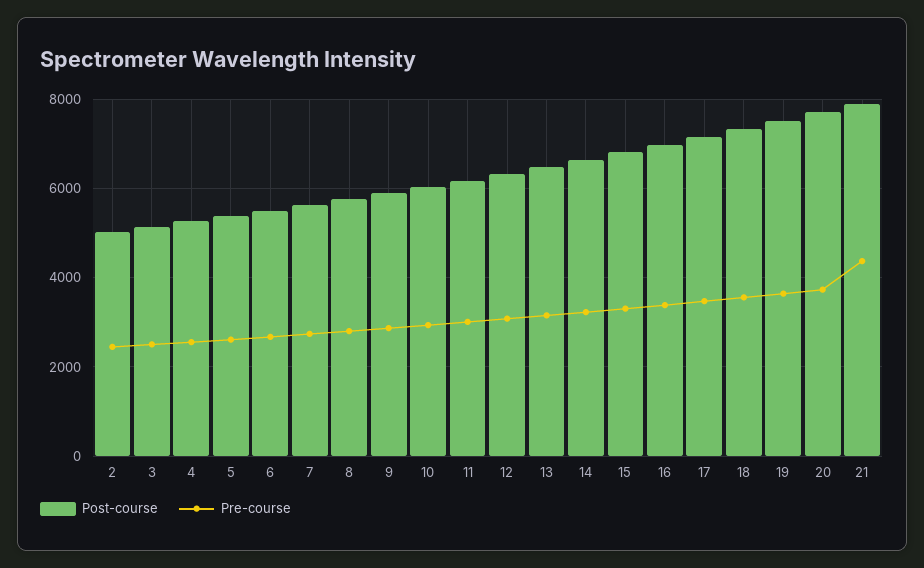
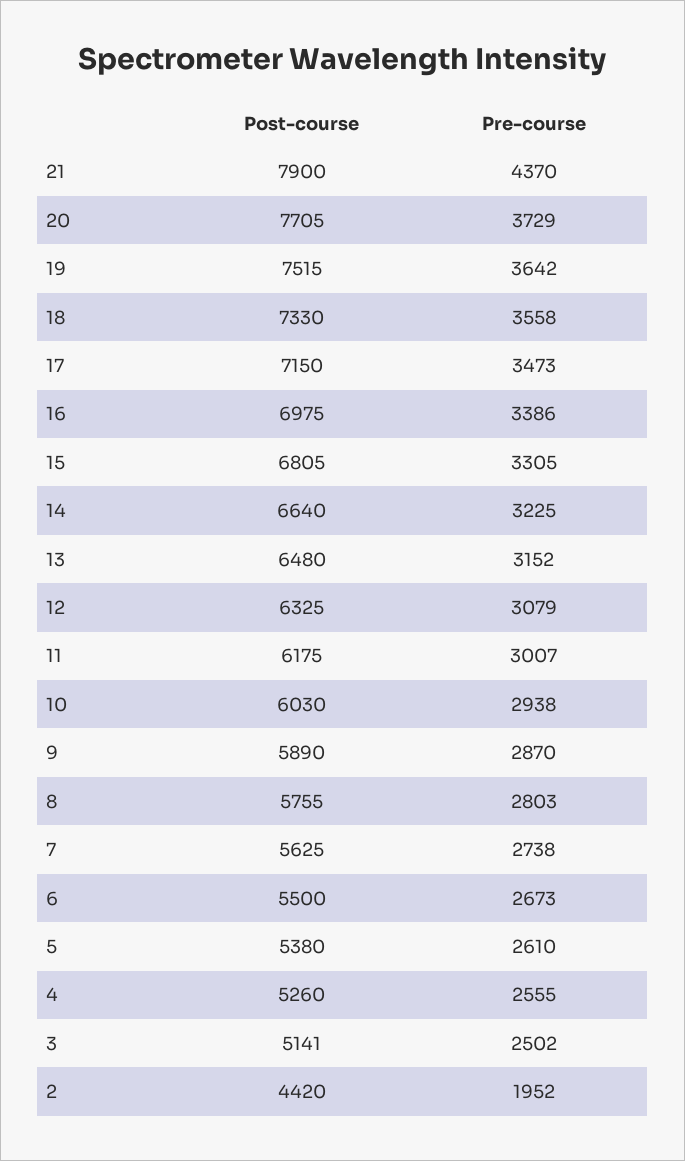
Post-course, 2: 5000 -> 4420
Pre-course, 2: 2400 -> 1952

